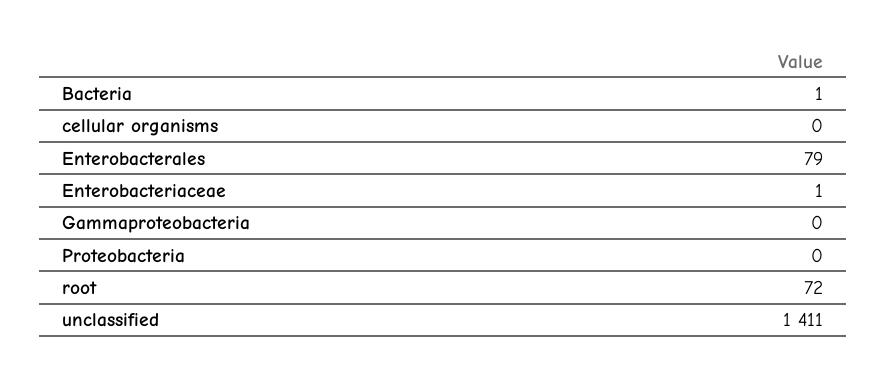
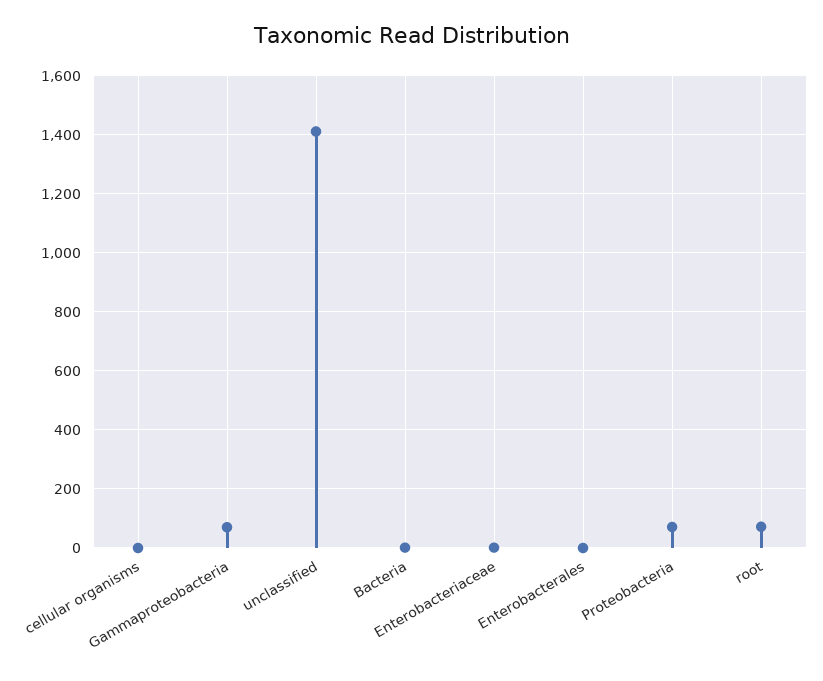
Enterobacterales: 79 -> 0
Gammaproteobacteria: 0 -> 75
Proteobacteria: 0 -> 75

